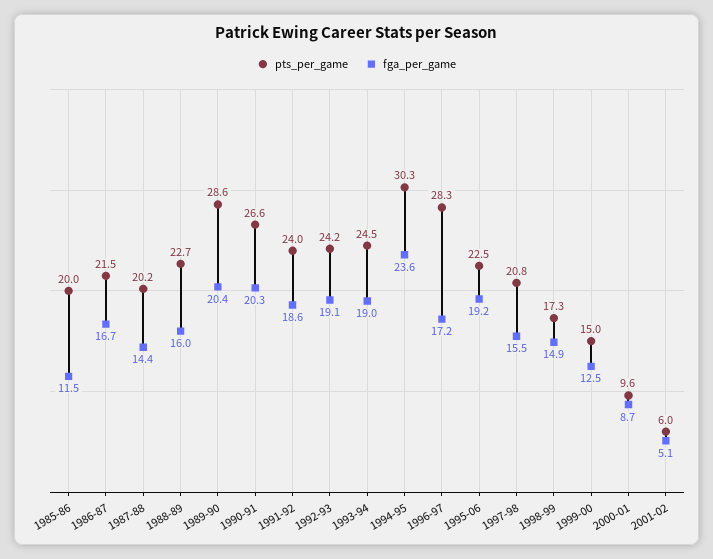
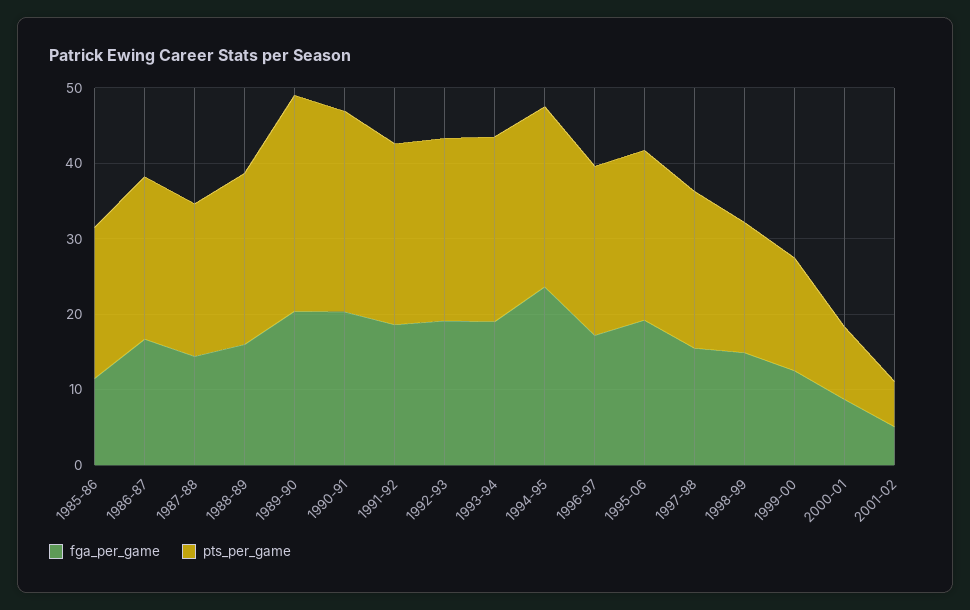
pts_per_game, 1994-95: 30.3 -> 24
pts_per_game, 1996-97: 28.3 -> 22

